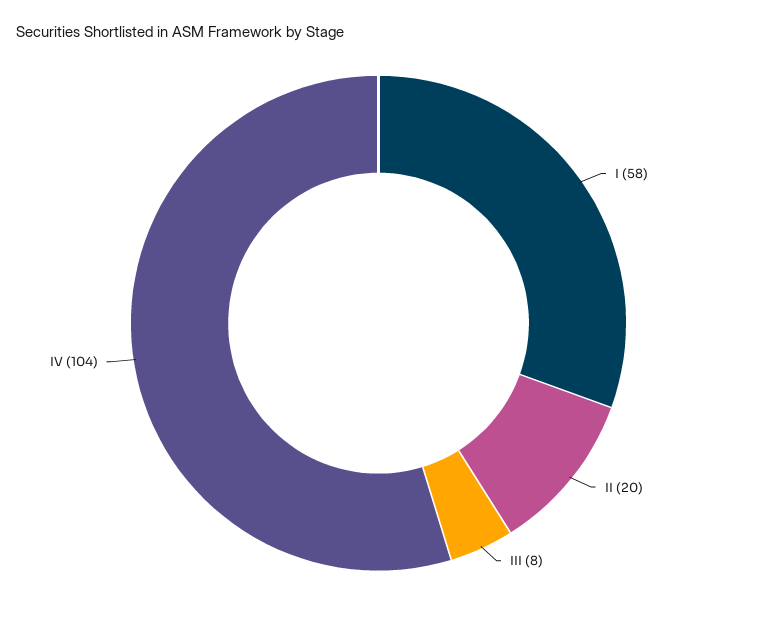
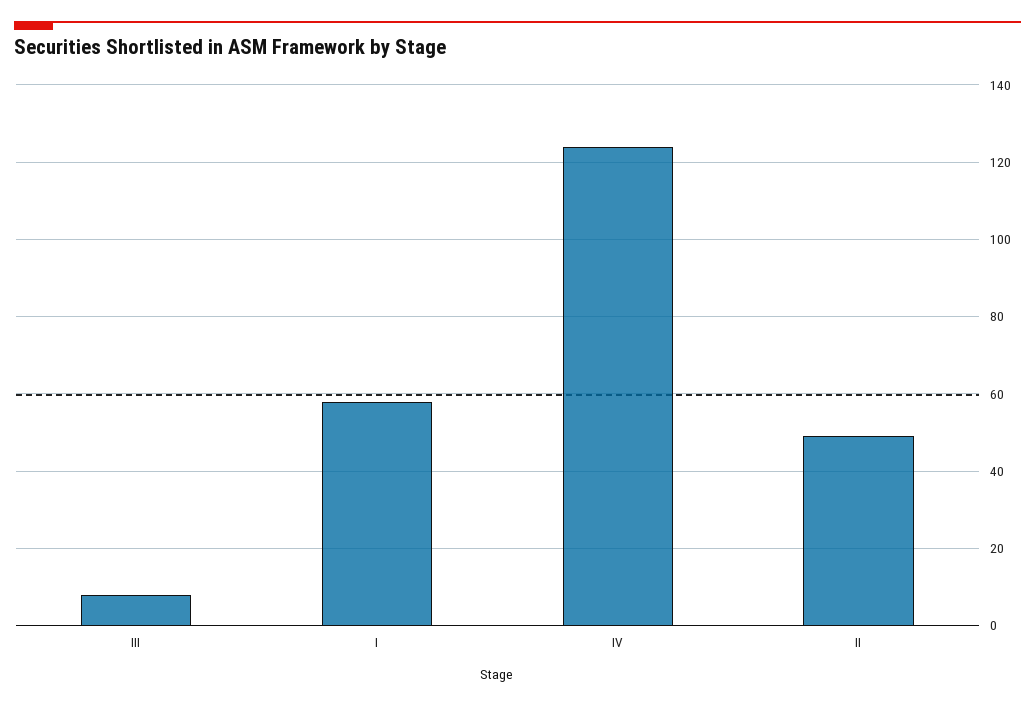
II: 20 -> 50
IV: 104 -> 125

